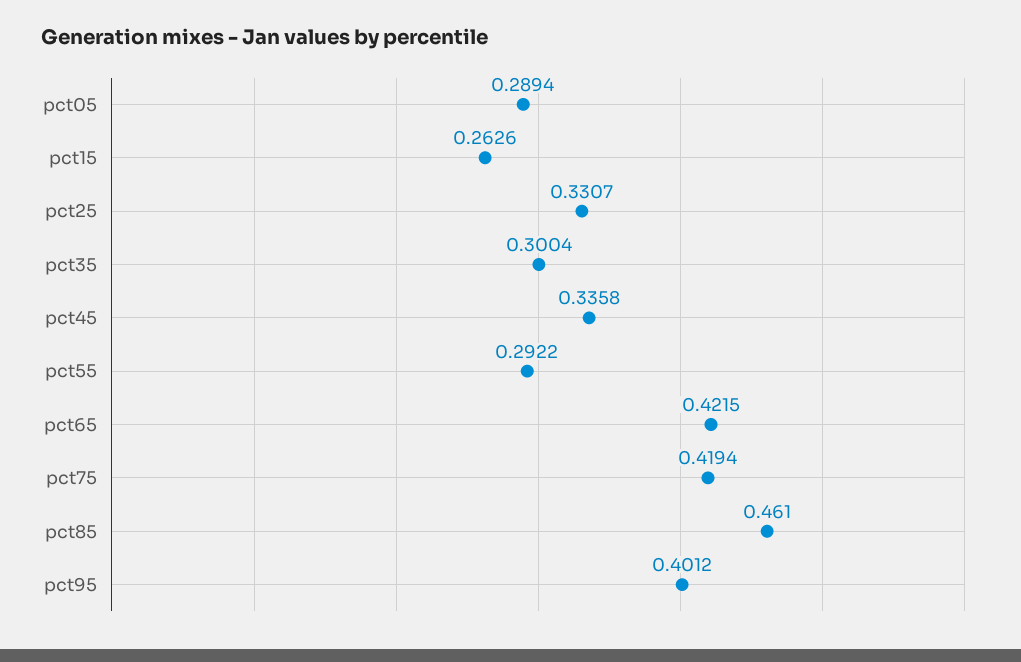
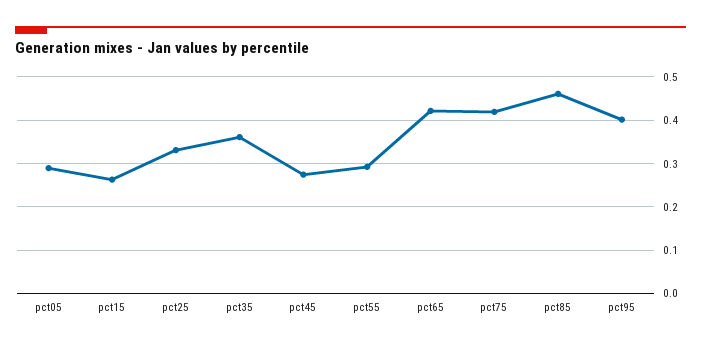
pct35: 0.3004 -> 0.36
pct45: 0.3358 -> 0.28

